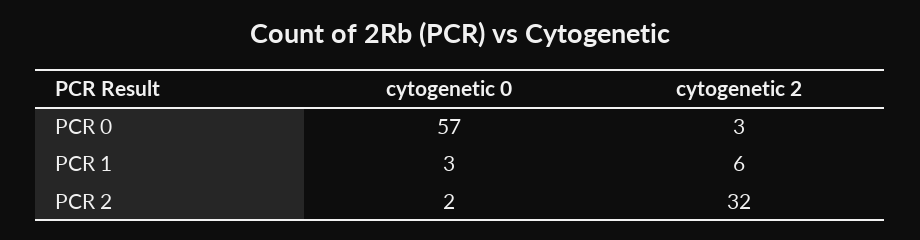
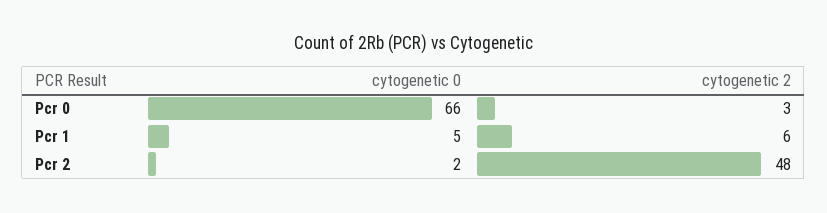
cytogenetic 0, PCR 0: 57 -> 66
cytogenetic 0, PCR 1: 3 -> 5
cytogenetic 2, PCR 2: 32 -> 48

